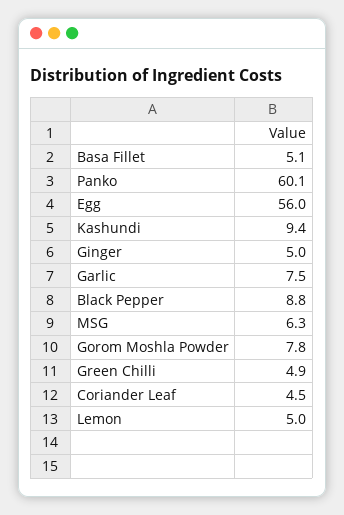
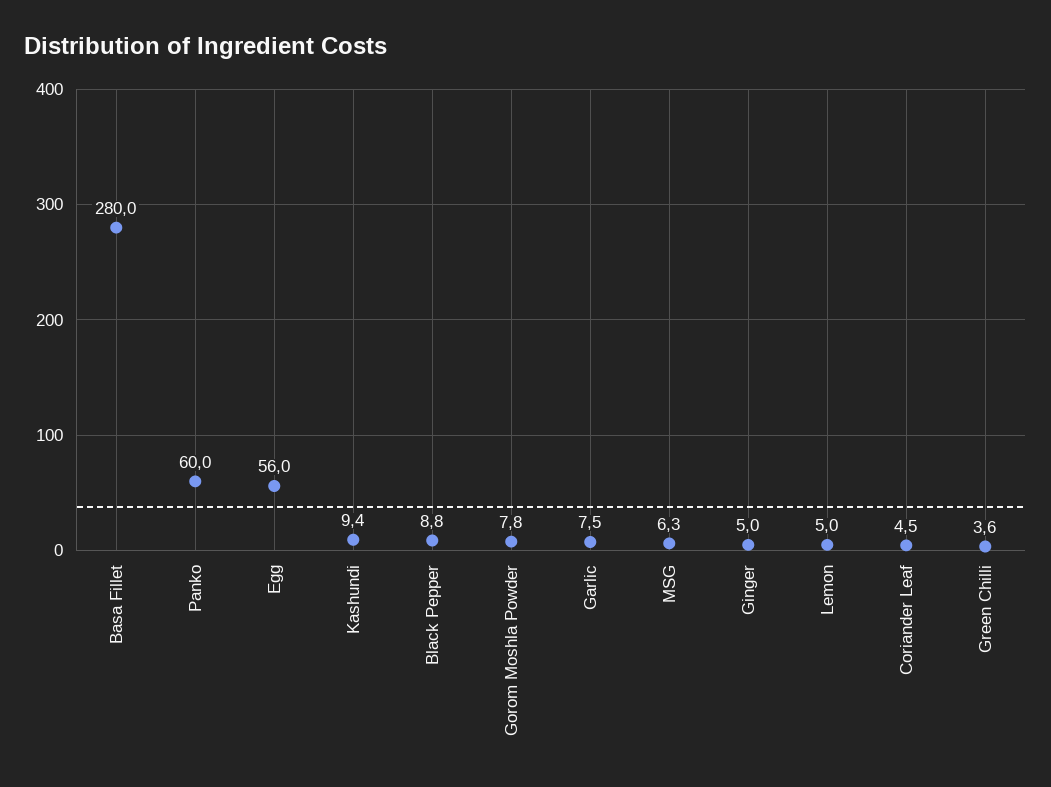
Basa Fillet: 5.1 -> 280
Panko: 60.1 -> 60
Green Chilli: 4.9 -> 3.6

